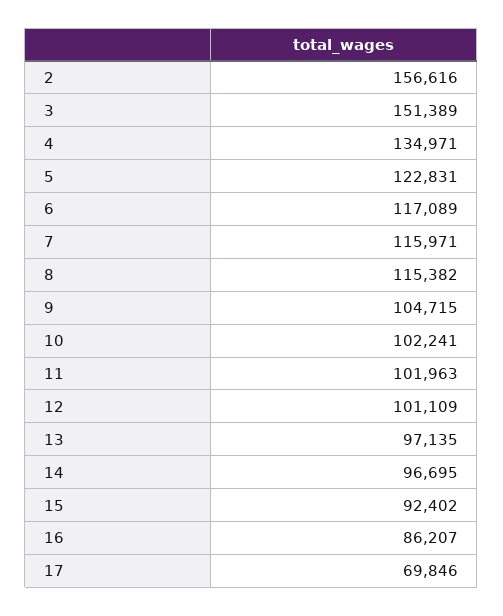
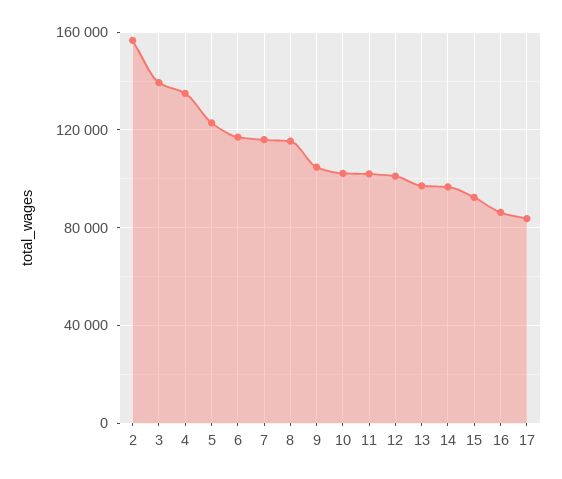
3: 151389 -> 140000
17: 69846 -> 85000

